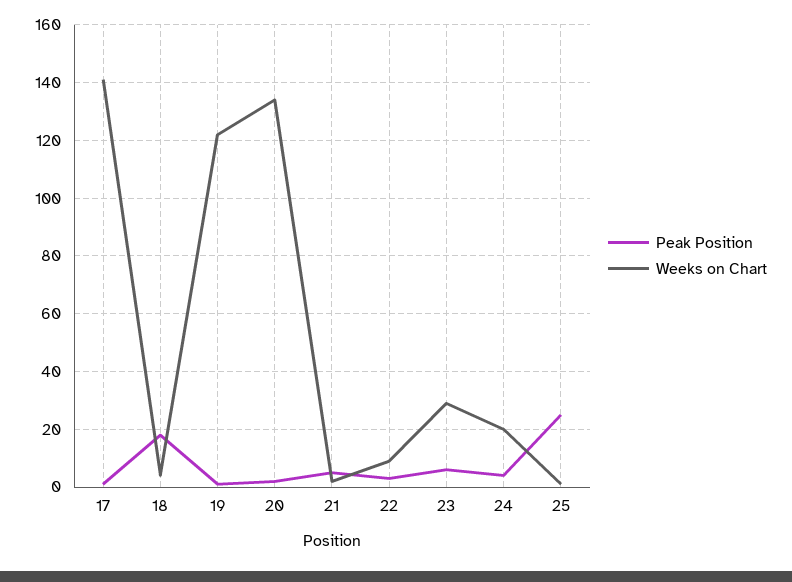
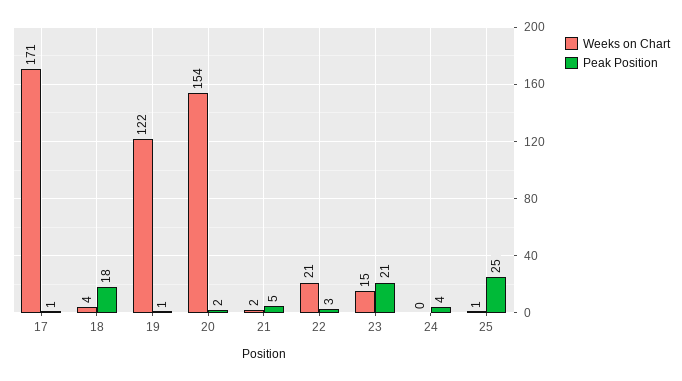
Weeks on Chart, 17: 140 -> 171
Weeks on Chart, 20: 135 -> 154
Weeks on Chart, 22: 10 -> 21
Peak Position, 23: 5 -> 21
Weeks on Chart, 23: 30 -> 15
Weeks on Chart, 24: 20 -> 0

